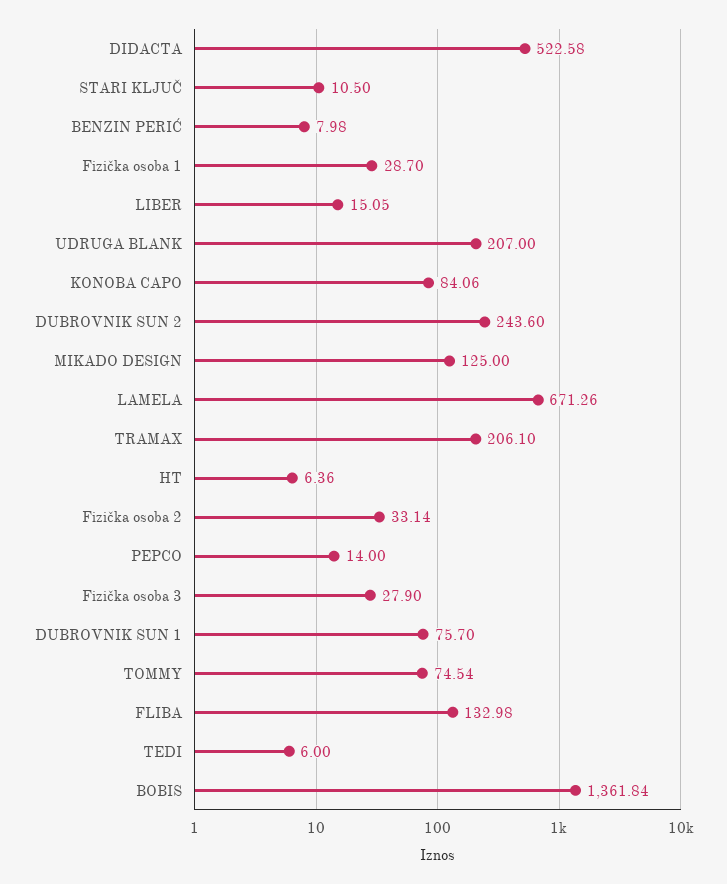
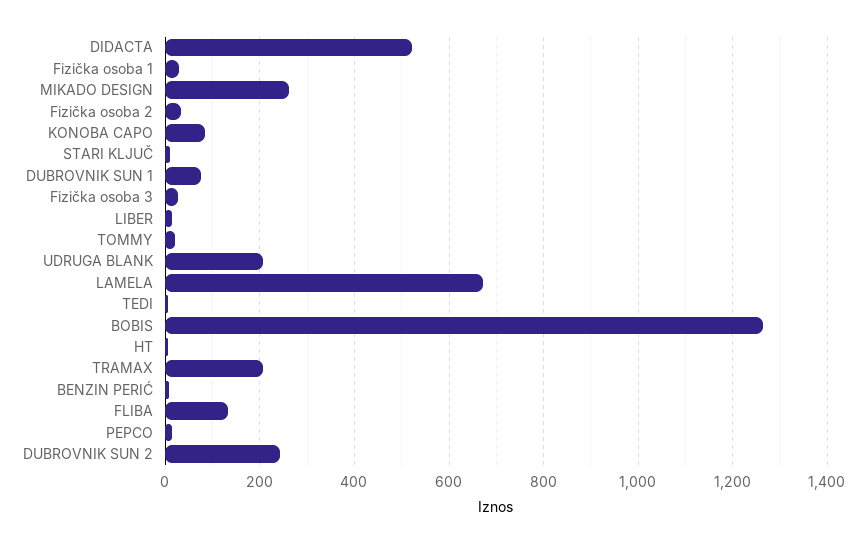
MIKADO DESIGN: 125 -> 260
TOMMY: 74.54 -> 20
BOBIS: 1361.84 -> 1260

